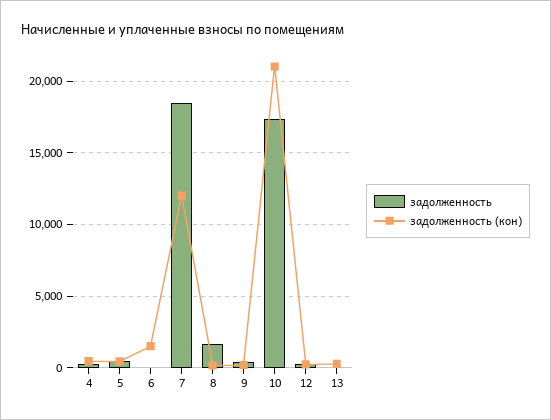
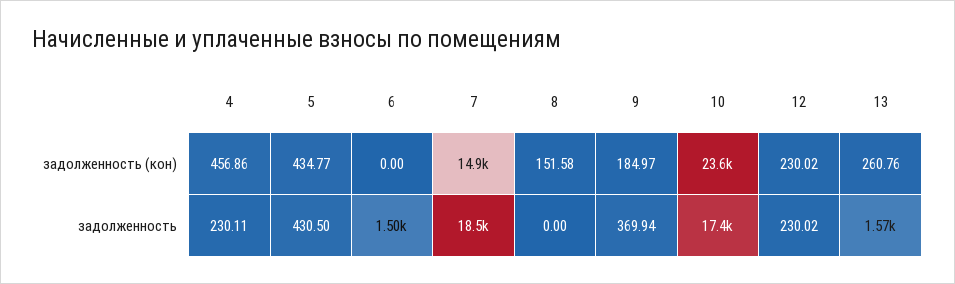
задолженность, 6: 0 -> 1500
задолженность (кон), 6: 1500 -> 0
задолженность (кон), 7: 12000 -> 14900
задолженность, 8: 1500 -> 0
задолженность (кон), 10: 21000 -> 23600
задолженность, 13: 0 -> 1570

